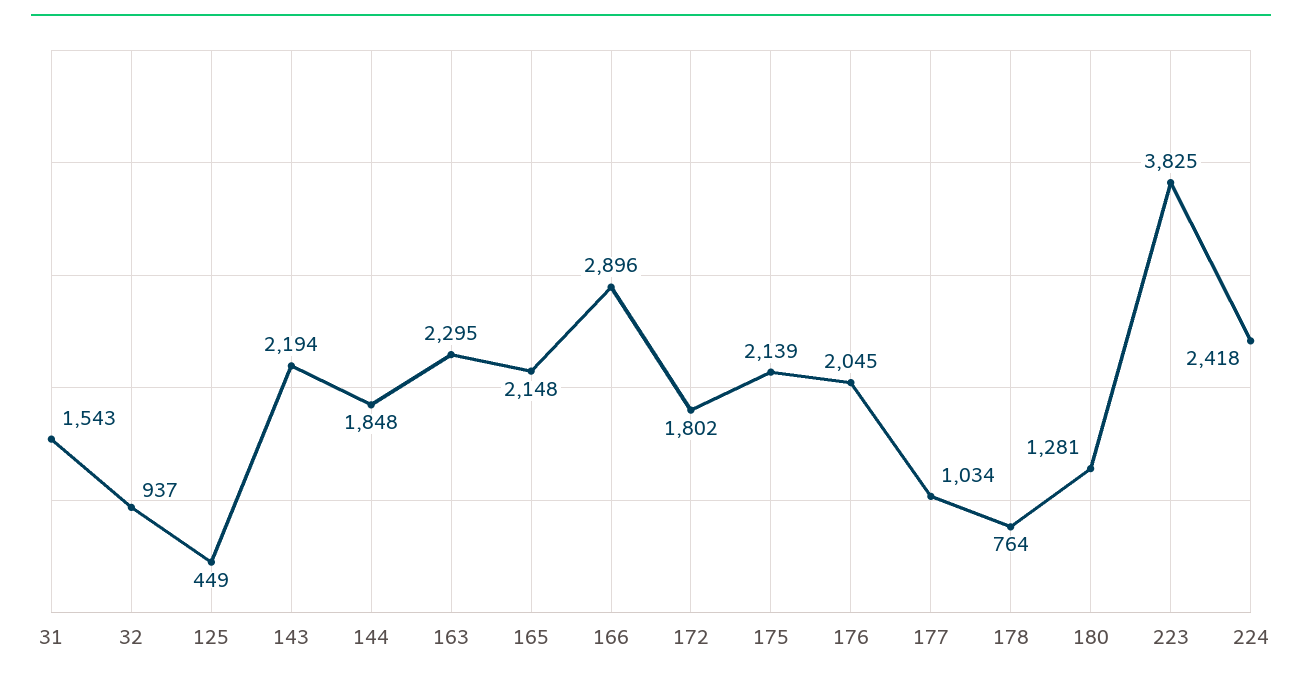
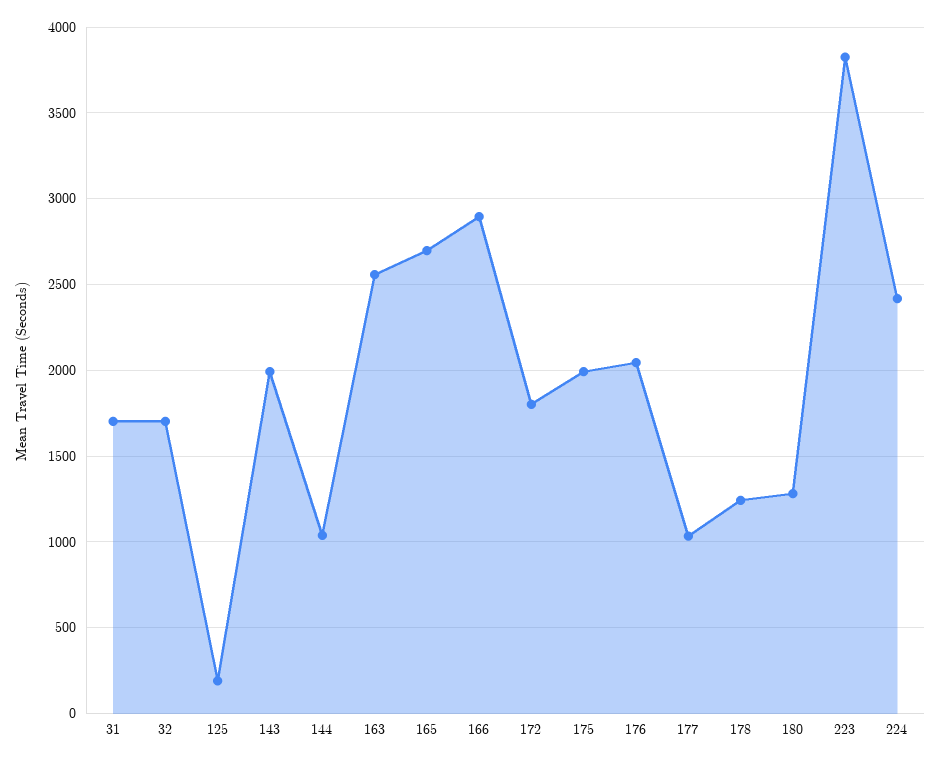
31: 1543 -> 1700
32: 937 -> 1700
125: 449 -> 200
143: 2194 -> 2000
144: 1848 -> 1050
163: 2295 -> 2550
165: 2148 -> 2700
175: 2139 -> 2000
178: 764 -> 1250

